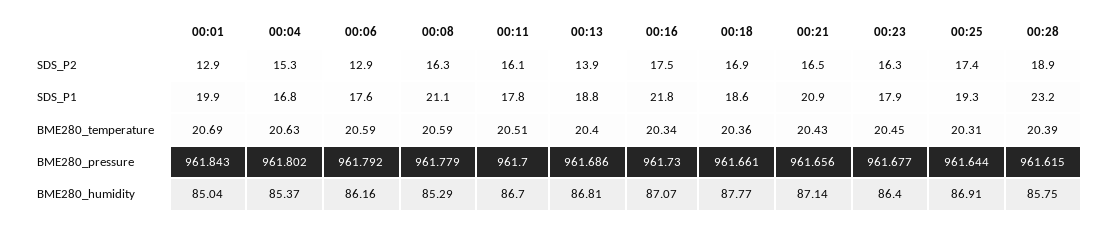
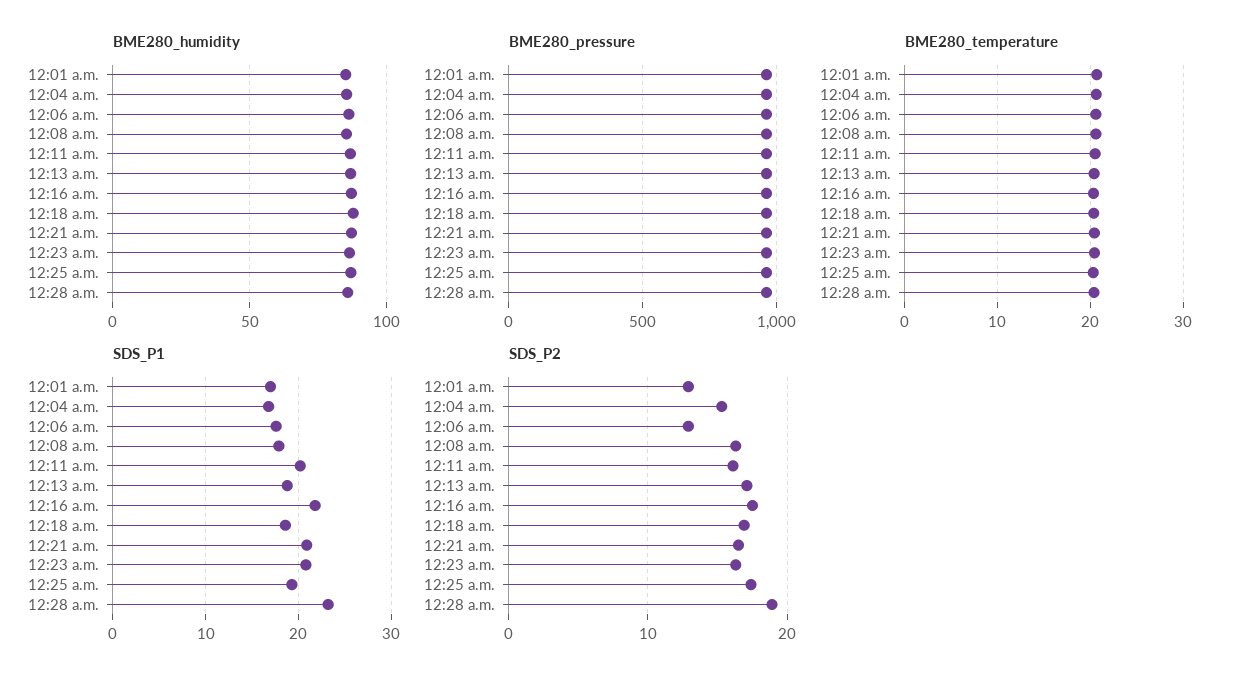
SDS_P2, 00:13: 13.9 -> 17
SDS_P1, 00:01: 19.9 -> 17
SDS_P1, 00:08: 21.1 -> 18
SDS_P1, 00:11: 17.8 -> 20
SDS_P1, 00:23: 17.9 -> 21

